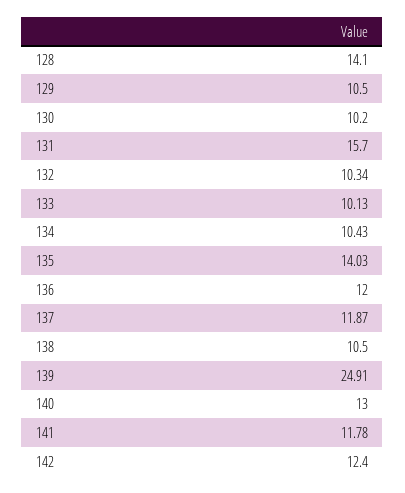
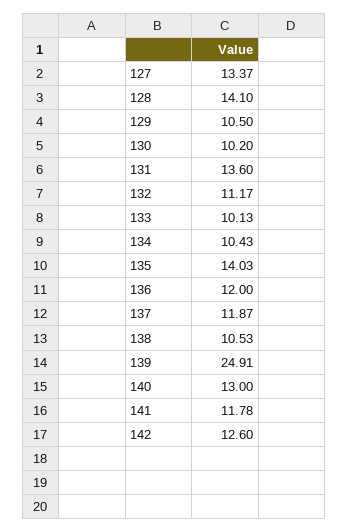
131: 15.7 -> 13.6
132: 10.34 -> 11.17
138: 10.5 -> 10.53
142: 12.4 -> 12.6
127: none -> 13.37

